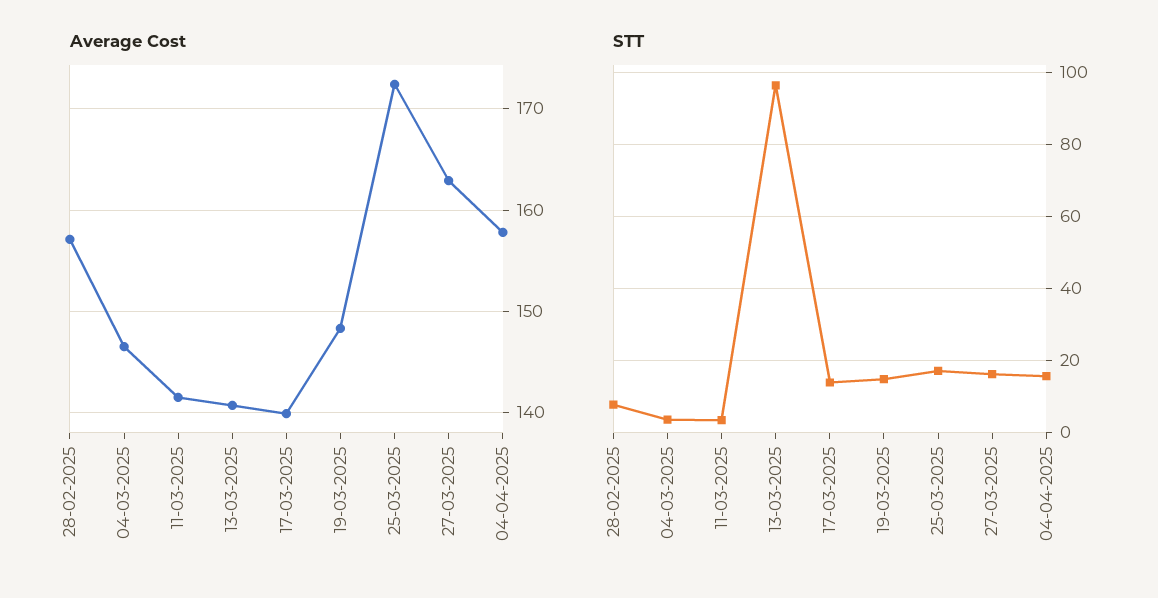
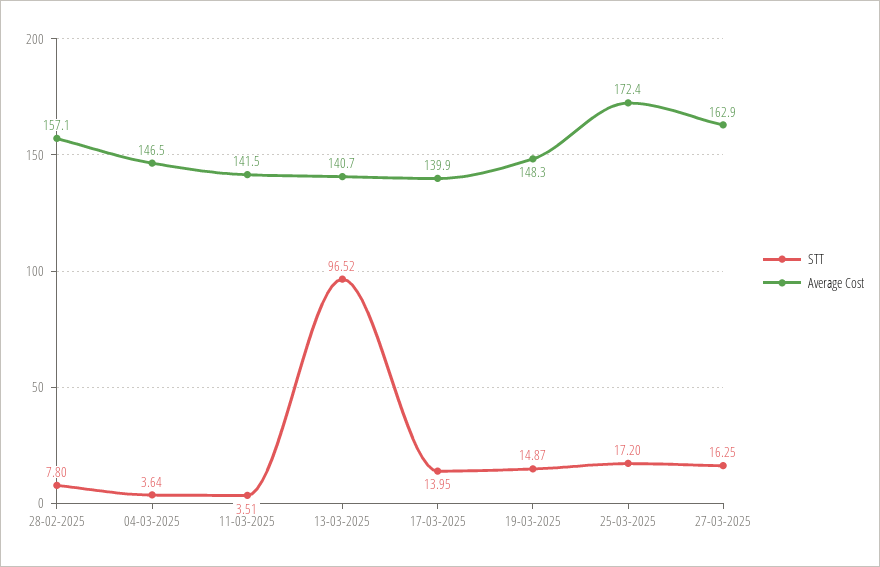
Average Cost, 04-04-2025: 158 -> none
STT, 04-04-2025: 16 -> none

